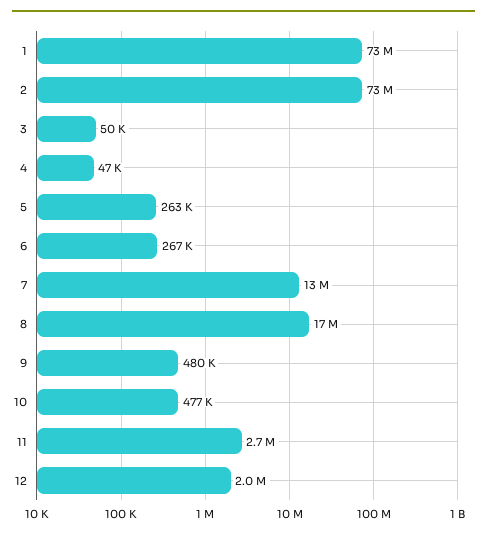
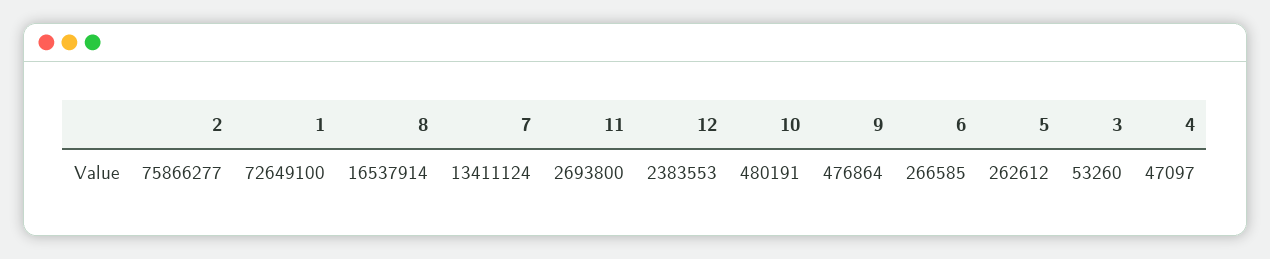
2: 73000000 -> 75866277
3: 50000 -> 53260
9: 480000 -> 476864
10: 477000 -> 480191
12: 2000000 -> 2383553

